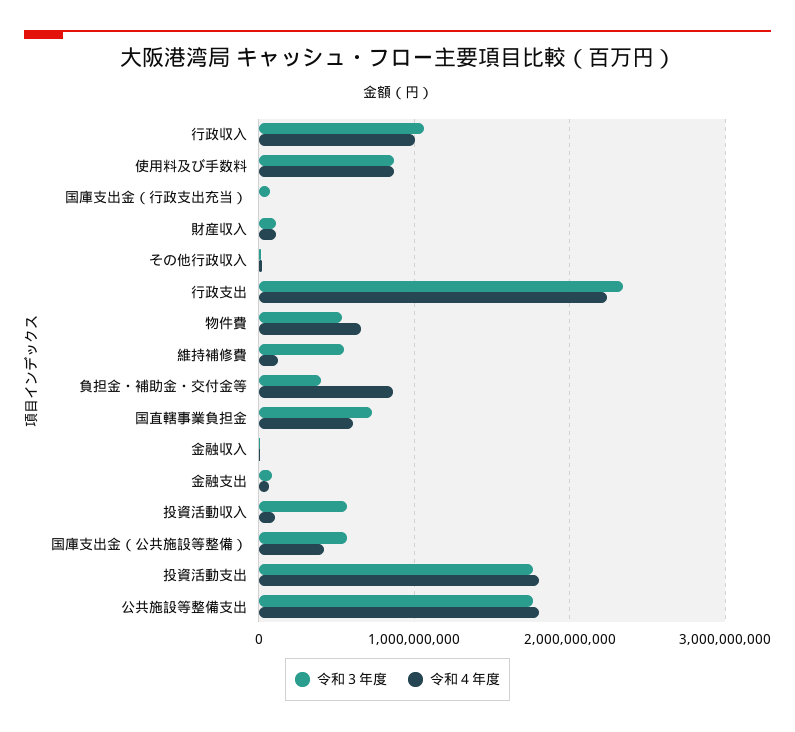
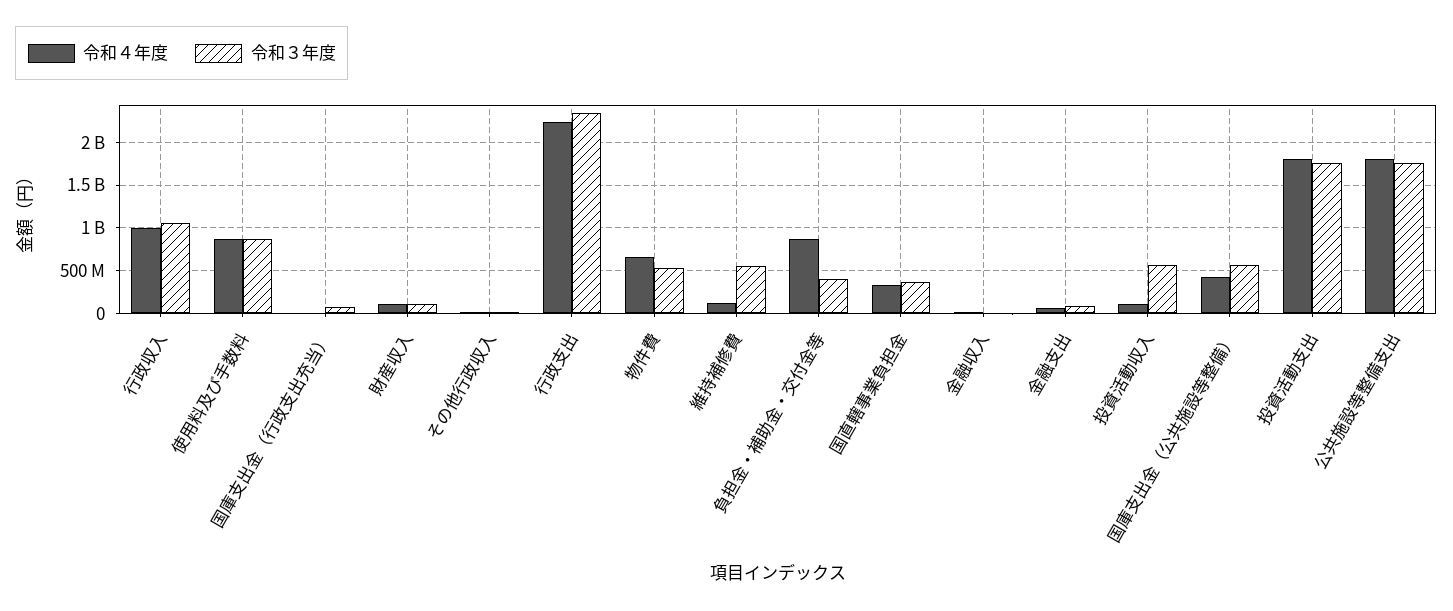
令和３年度, 国直轄事業負担金: 700000000 -> 400000000
令和４年度, 国直轄事業負担金: 600000000 -> 300000000

